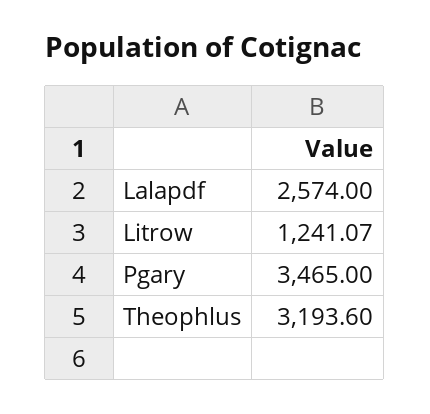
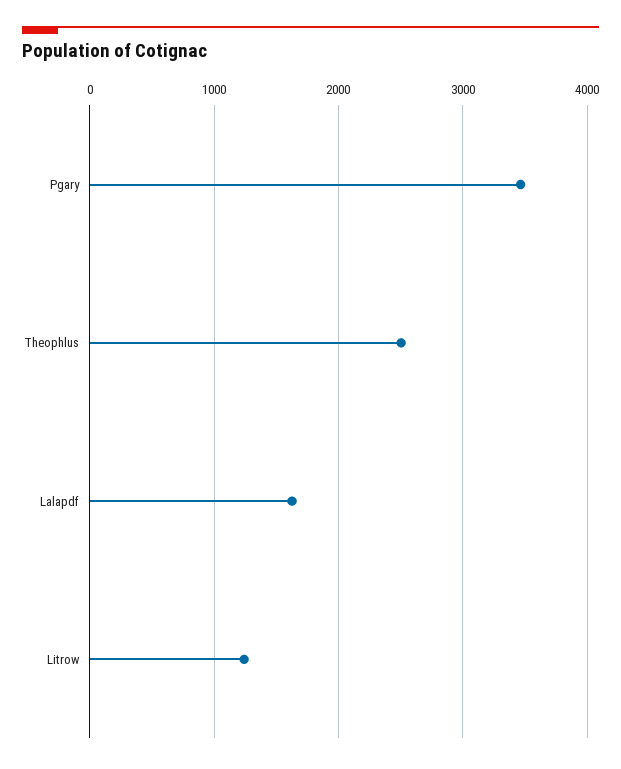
Lalapdf: 2574 -> 1600
Theophlus: 3193.6 -> 2500

